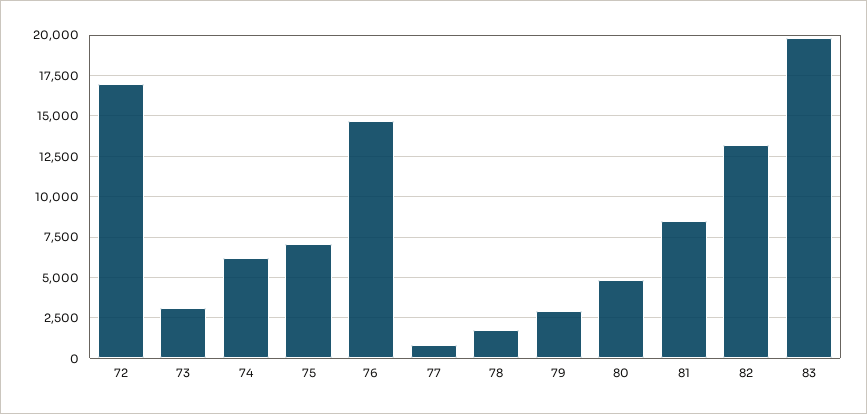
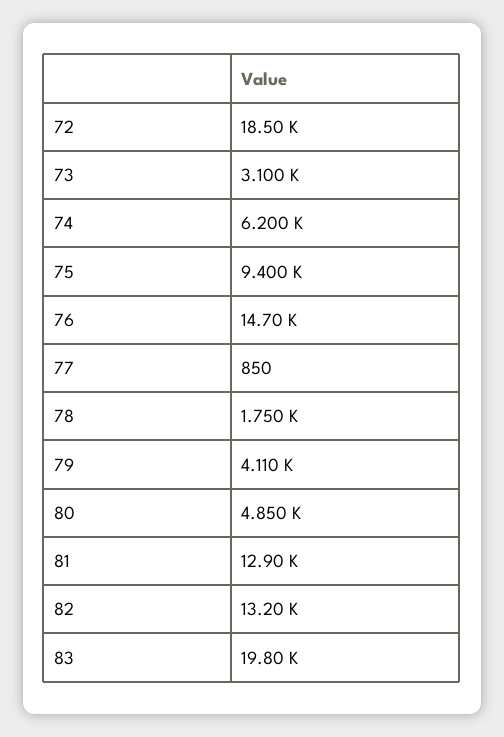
72: 17000 -> 18500
75: 7000 -> 9400
79: 3000 -> 4110
81: 8500 -> 12900

